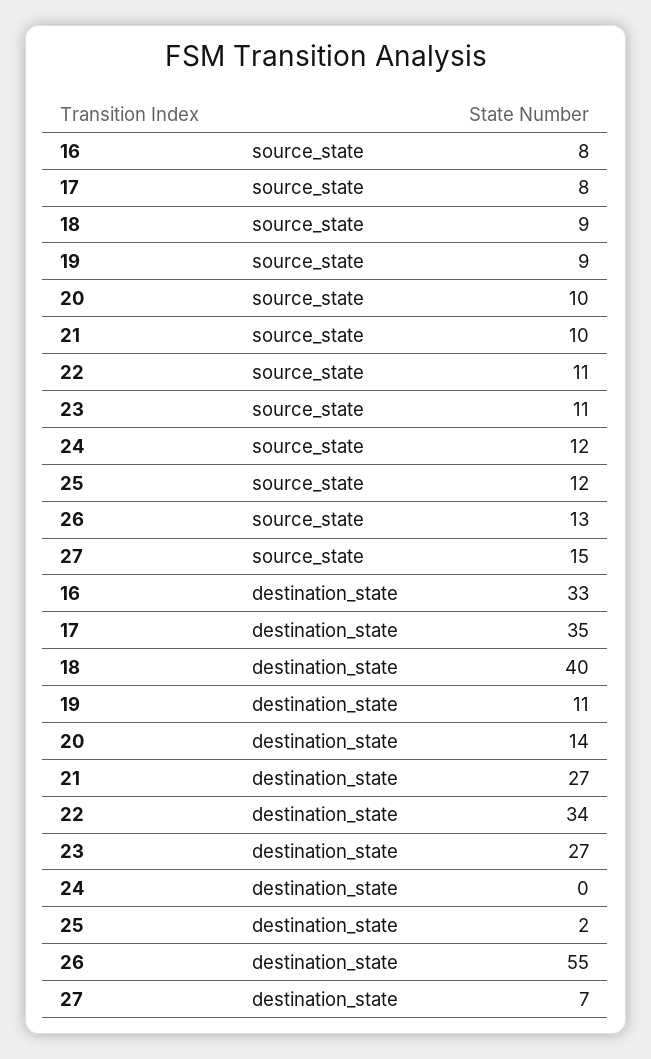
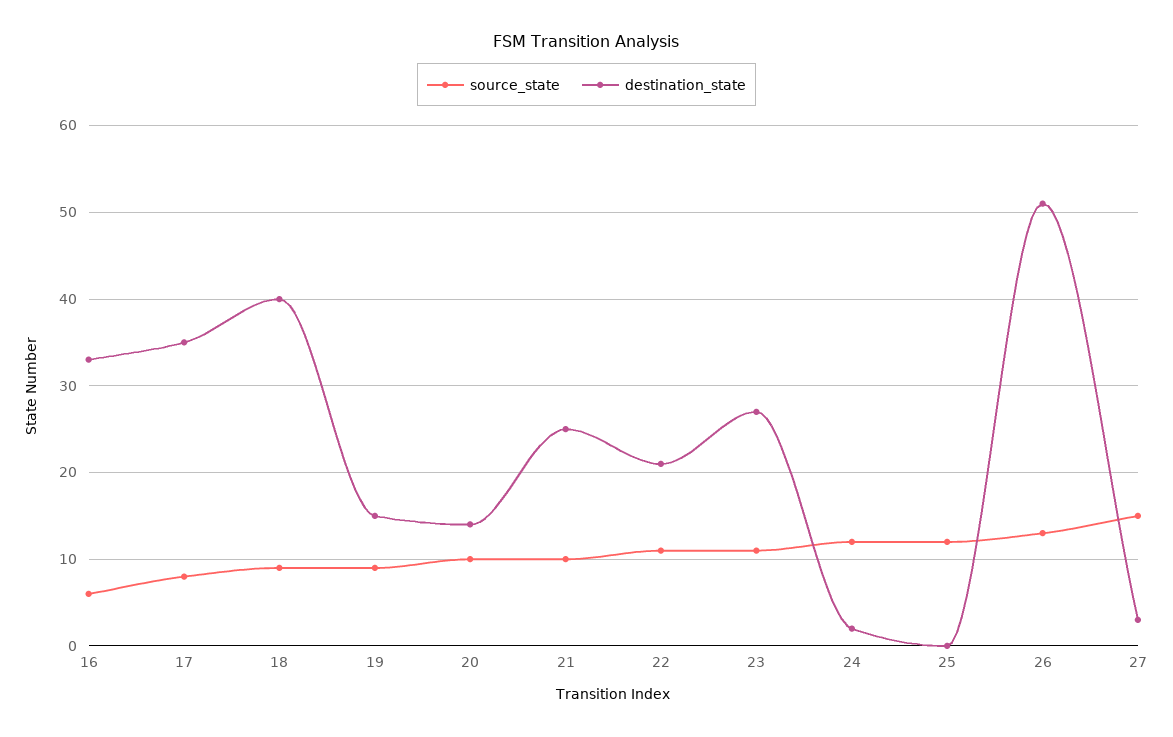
source_state, 16: 8 -> 6
destination_state, 19: 11 -> 15
destination_state, 21: 27 -> 25
destination_state, 22: 34 -> 21
destination_state, 24: 0 -> 2
destination_state, 25: 2 -> 0
destination_state, 26: 55 -> 51
destination_state, 27: 7 -> 3

